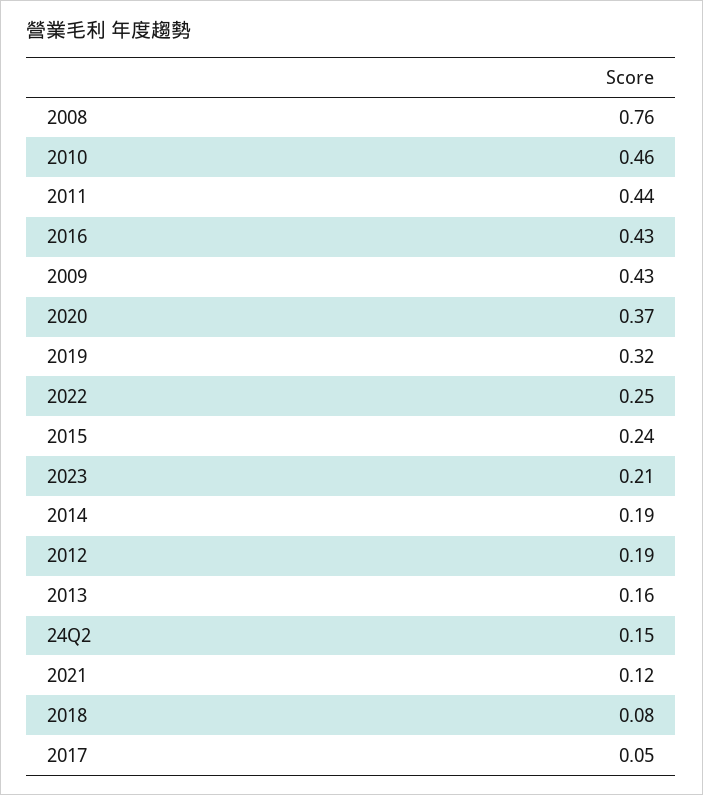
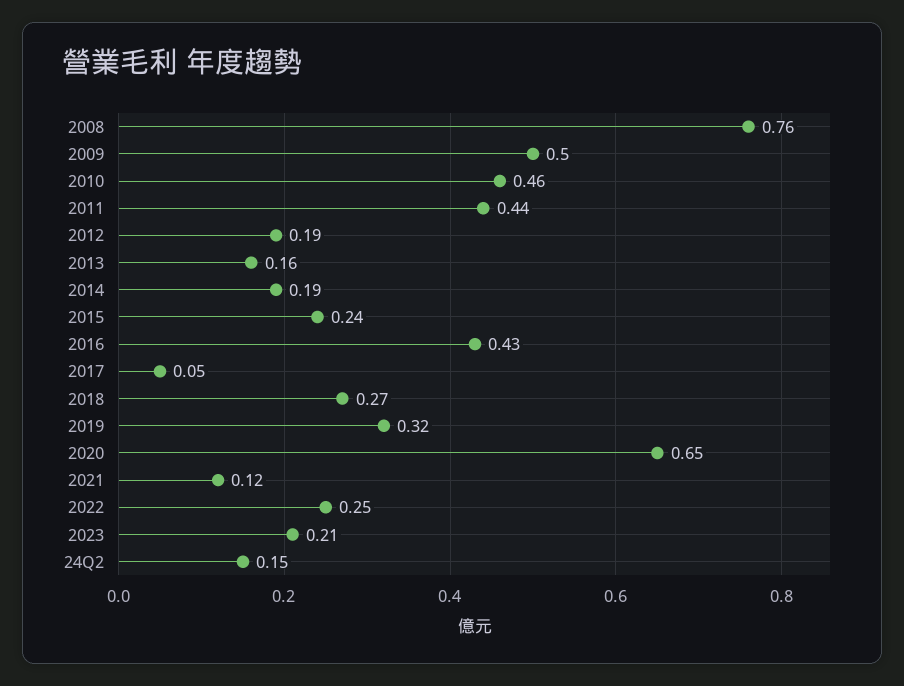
2009: 0.43 -> 0.5
2020: 0.37 -> 0.65
2018: 0.08 -> 0.27

